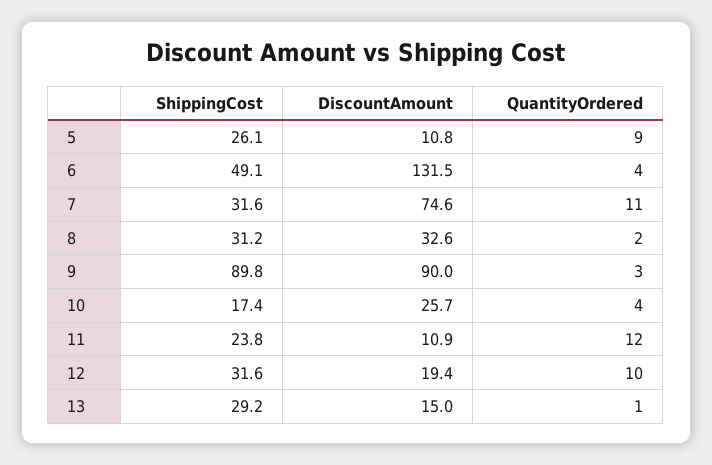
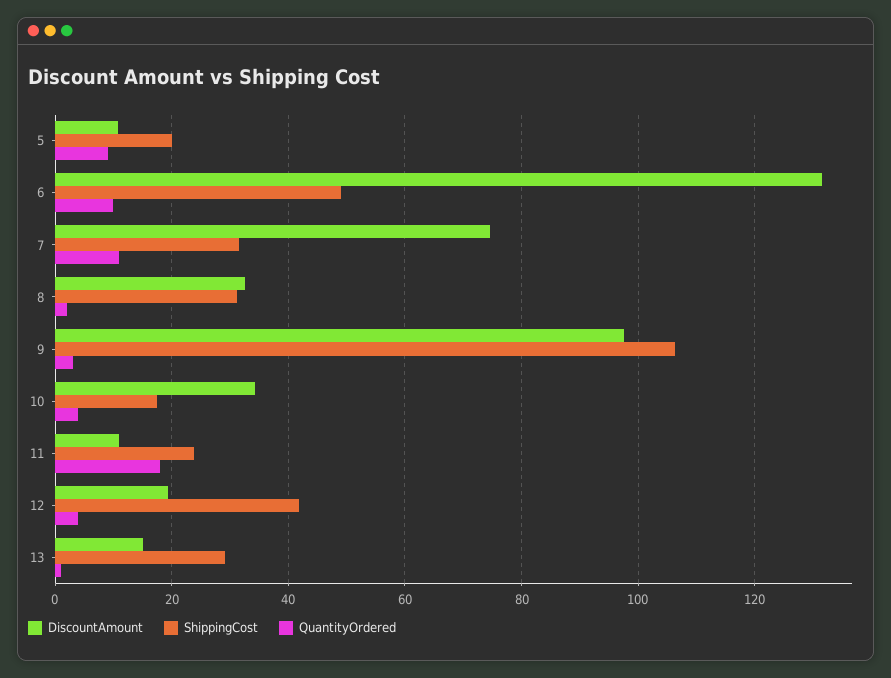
ShippingCost, 5: 26.1 -> 20
QuantityOrdered, 6: 4 -> 10
ShippingCost, 9: 89.8 -> 106
DiscountAmount, 9: 90 -> 98
DiscountAmount, 10: 25.7 -> 34
QuantityOrdered, 11: 12 -> 18
ShippingCost, 12: 31.6 -> 42
QuantityOrdered, 12: 10 -> 4

